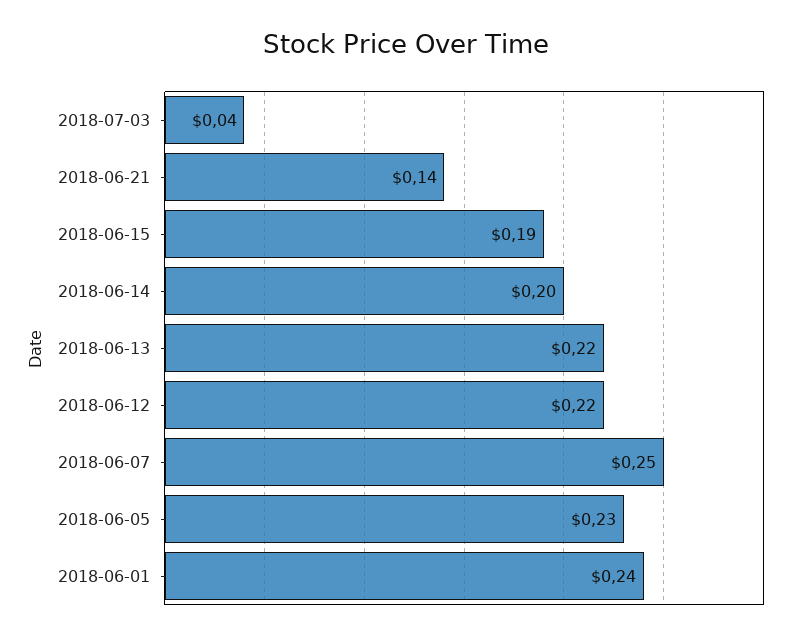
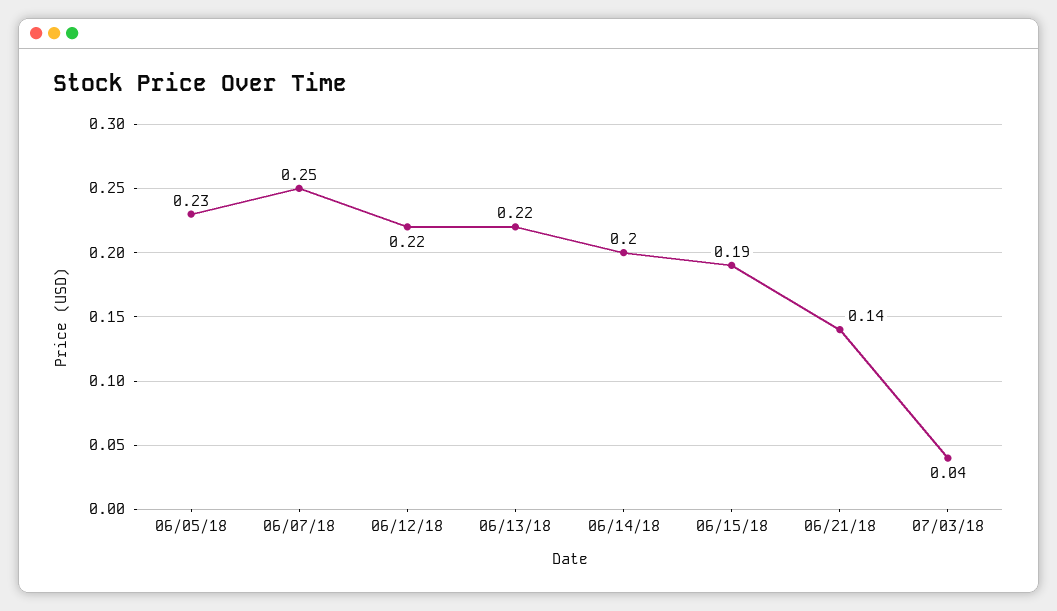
2018-06-01: 0.24 -> none

